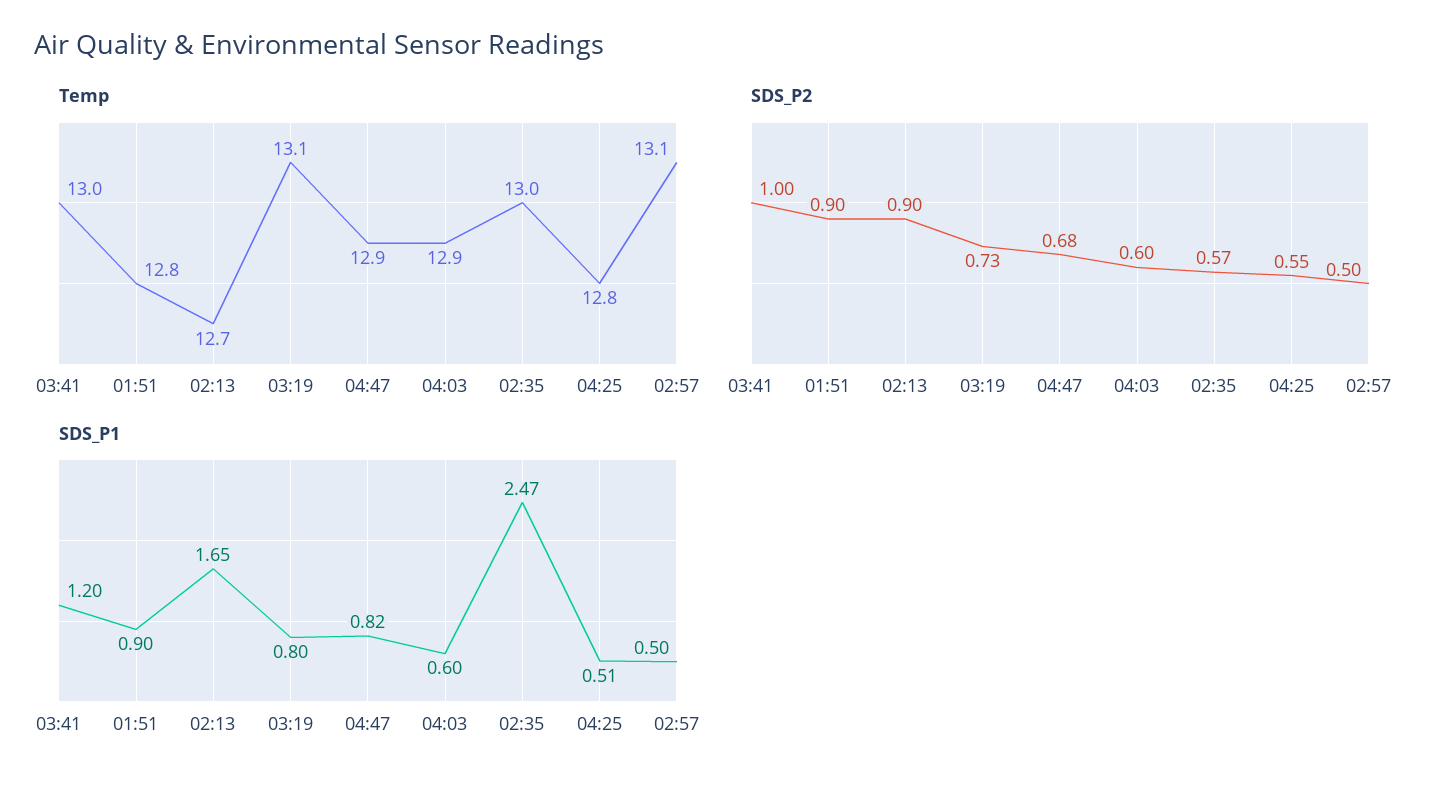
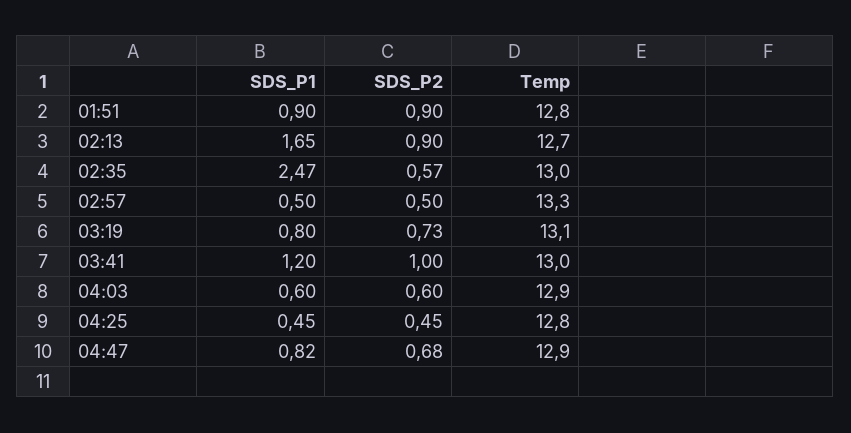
Temp, 02:57: 13.1 -> 13.3
SDS_P2, 04:25: 0.55 -> 0.45
SDS_P1, 04:25: 0.51 -> 0.45

